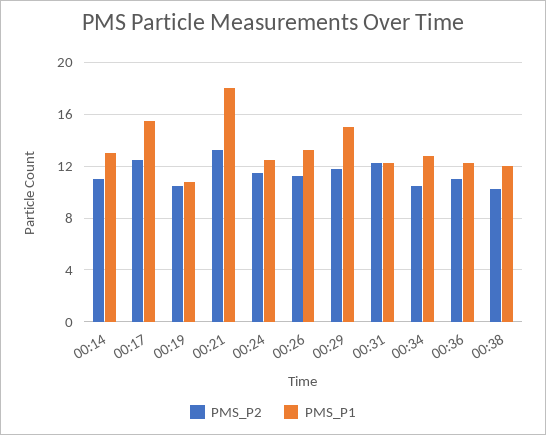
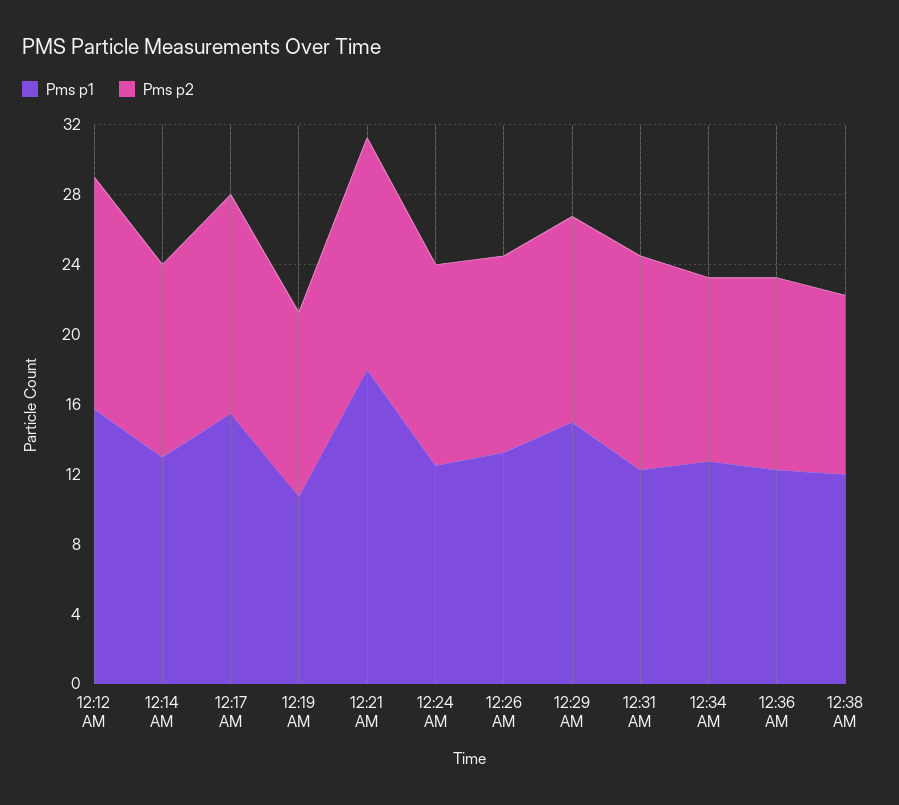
PMS_P1, 12:12 AM: none -> 16
PMS_P2, 12:12 AM: none -> 13

